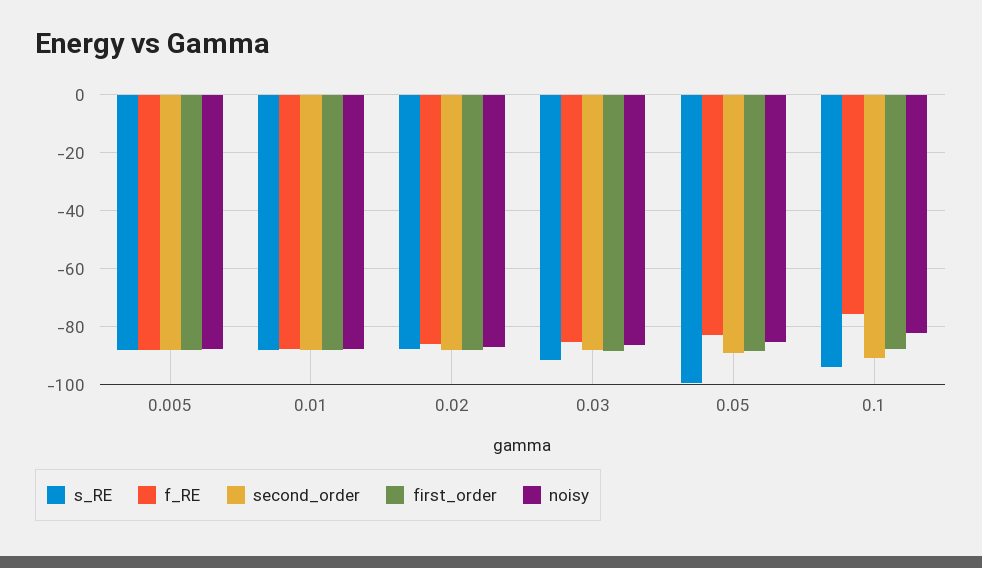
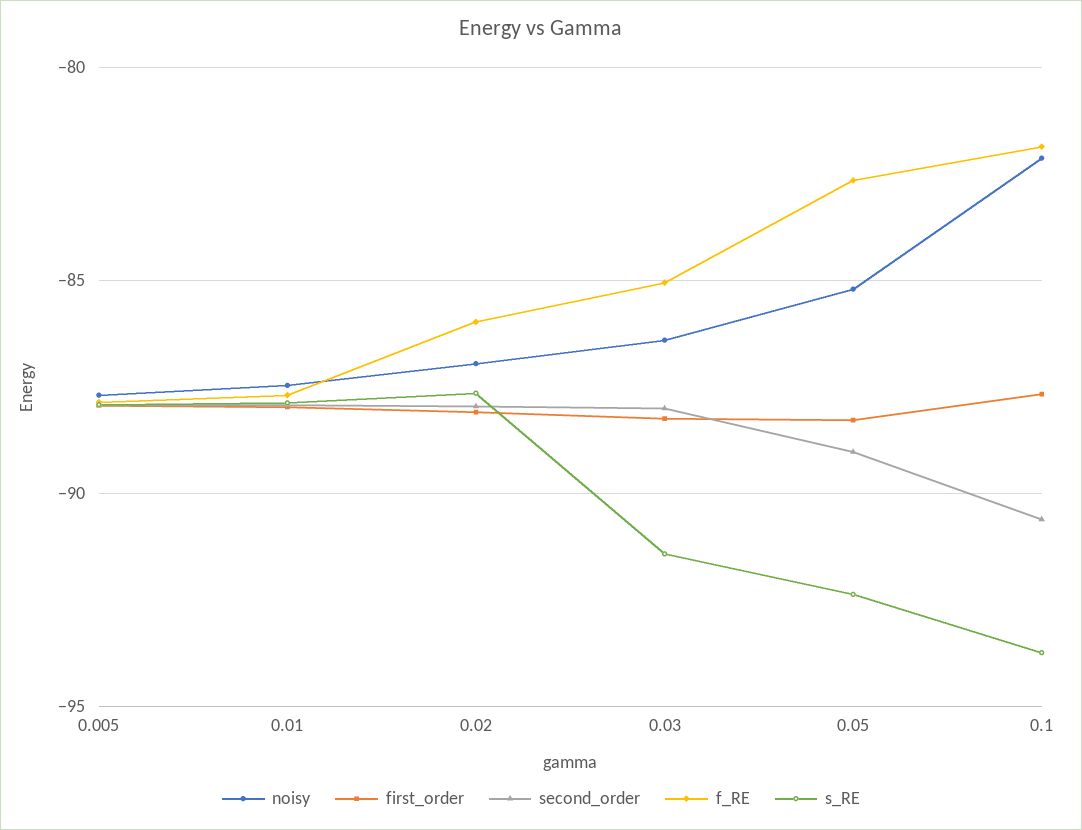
s_RE, 0.05: -100 -> -92.5
f_RE, 0.1: -75 -> -82

